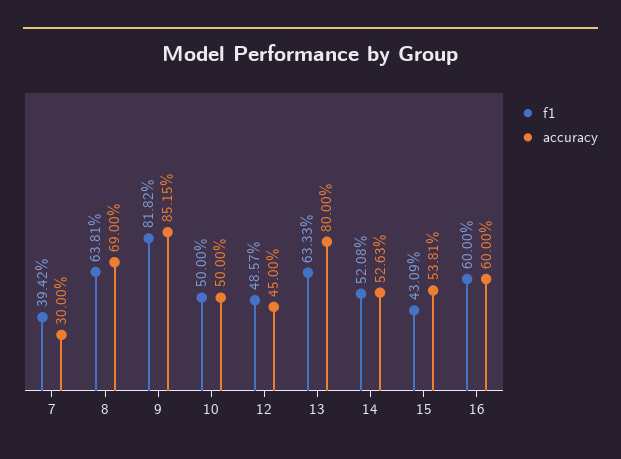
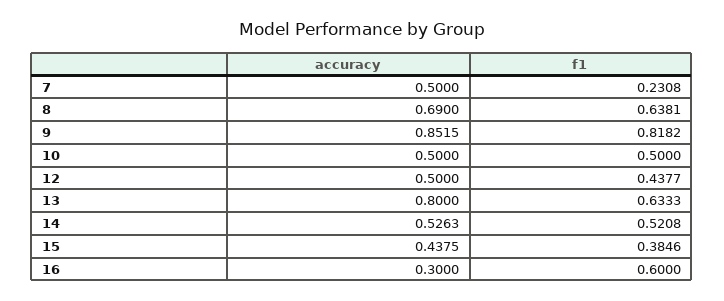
f1, 7: 0.3942 -> 0.2308
accuracy, 7: 0.3 -> 0.5
f1, 12: 0.4857 -> 0.4377
accuracy, 12: 0.45 -> 0.5
f1, 15: 0.4309 -> 0.3846
accuracy, 15: 0.5381 -> 0.4375
accuracy, 16: 0.6 -> 0.3

